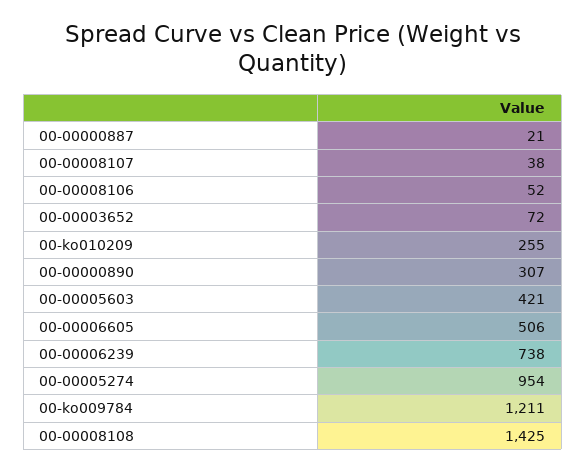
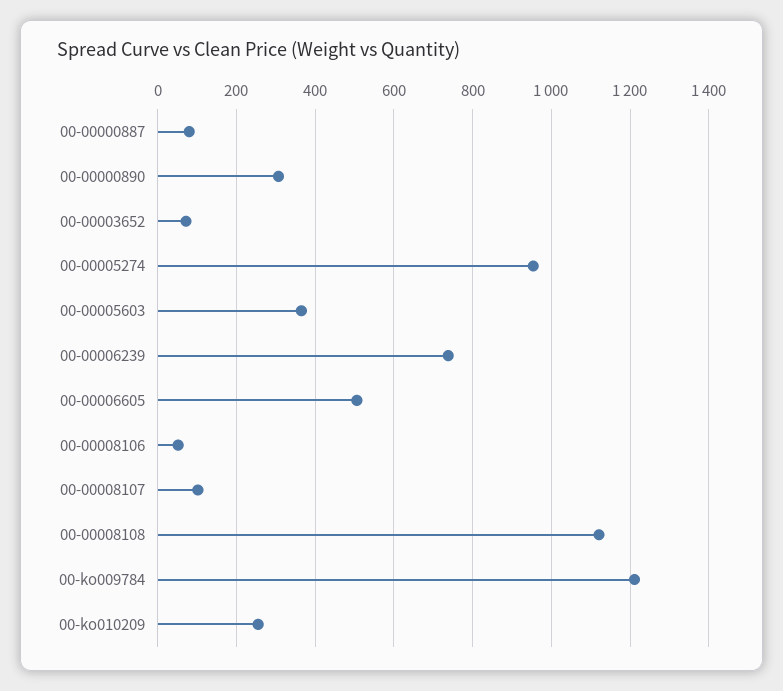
00-00000887: 21 -> 80
00-00008107: 38 -> 100
00-00005603: 421 -> 360
00-00008108: 1425 -> 1120

